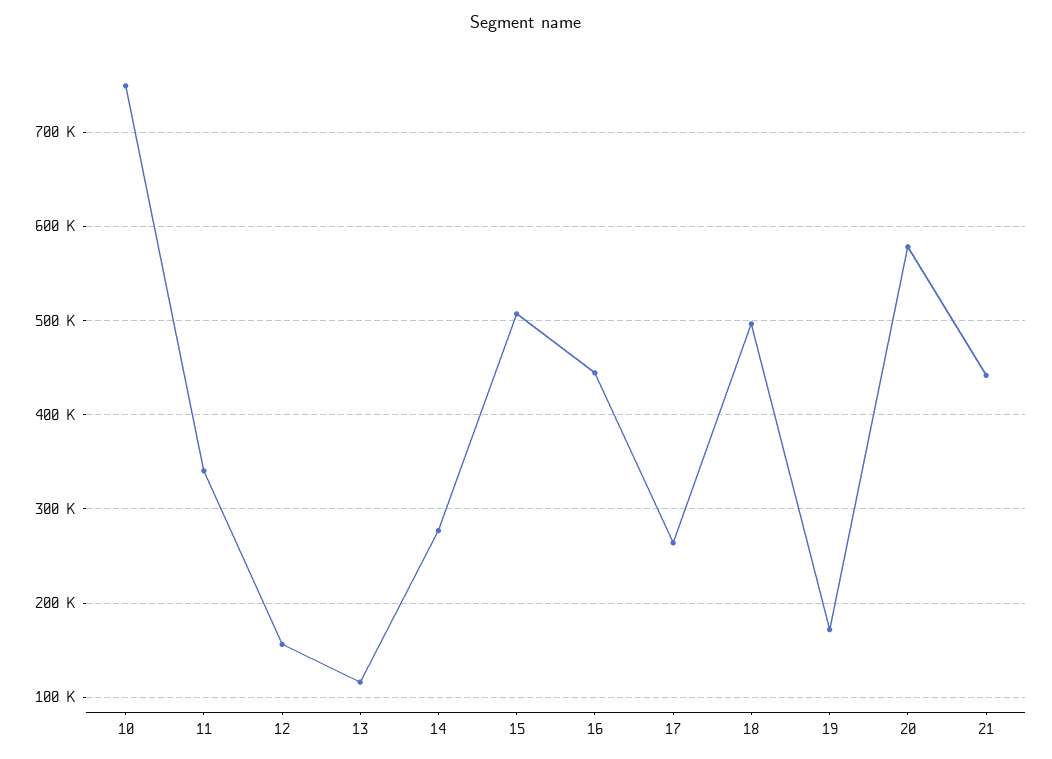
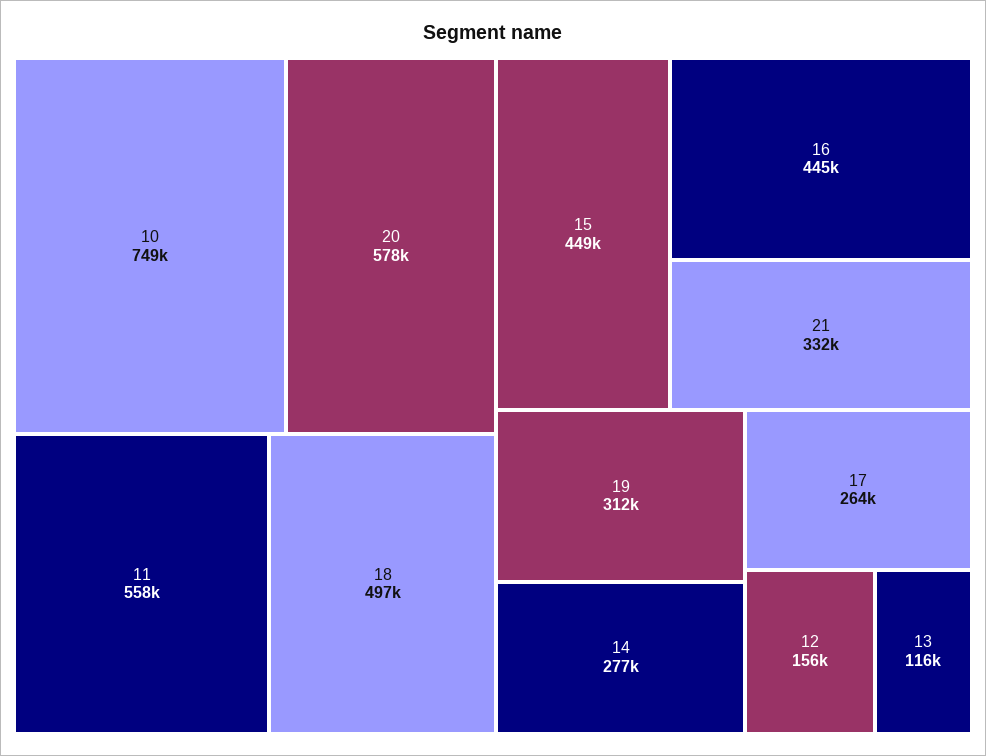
11: 340000 -> 558000
15: 510000 -> 449000
19: 170000 -> 312000
21: 440000 -> 332000

